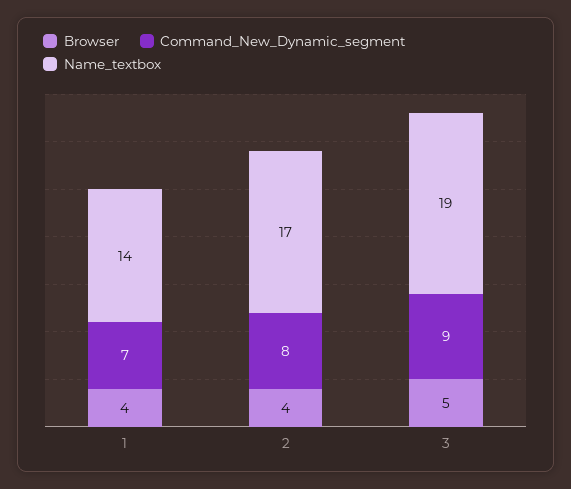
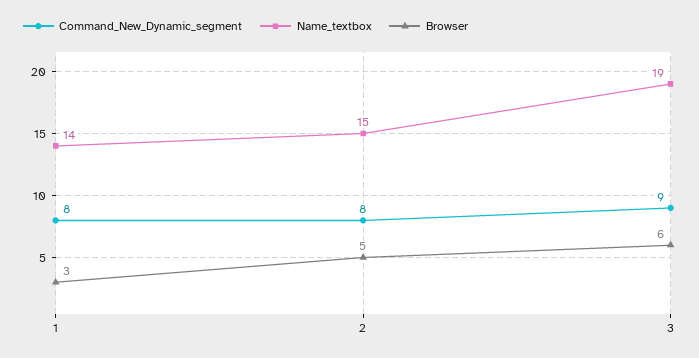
Browser, 1: 4 -> 3
Command_New_Dynamic_segment, 1: 7 -> 8
Browser, 2: 4 -> 5
Name_textbox, 2: 17 -> 15
Browser, 3: 5 -> 6

